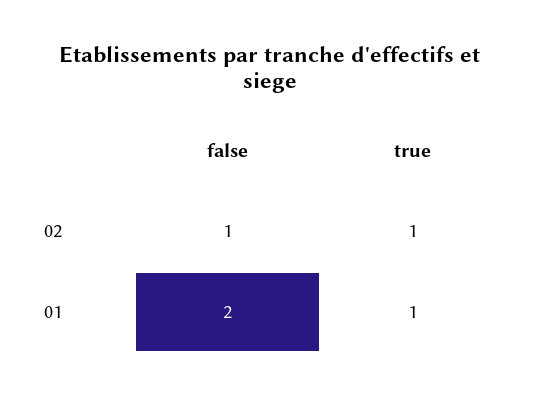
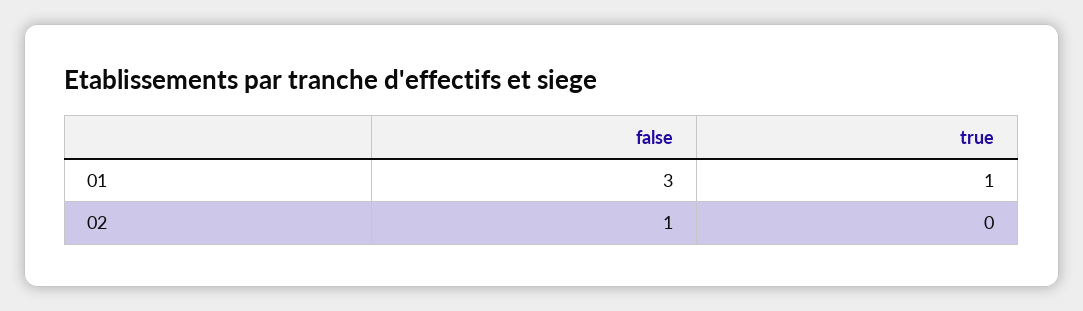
true, 02: 1 -> 0
false, 01: 2 -> 3

